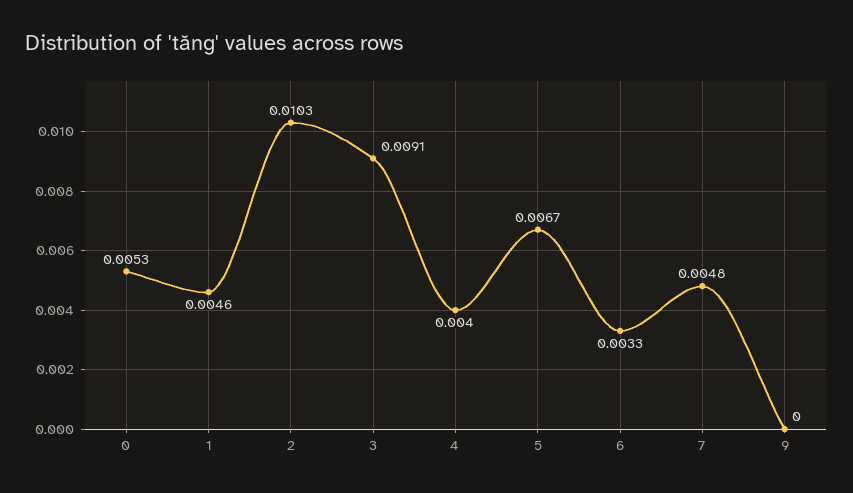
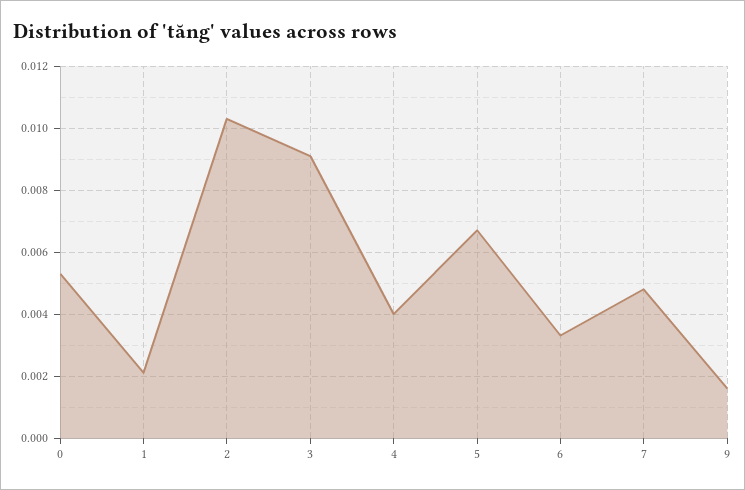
1: 0.0046 -> 0.002
9: 0 -> 0.0015

